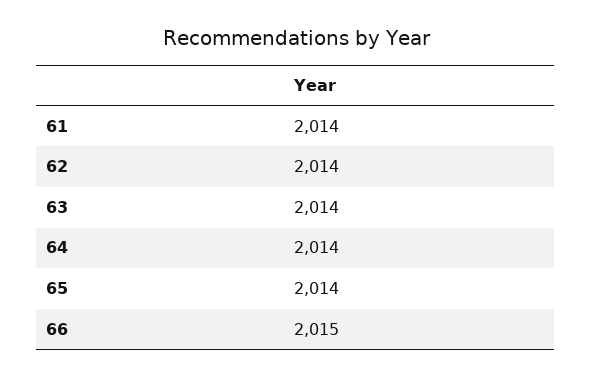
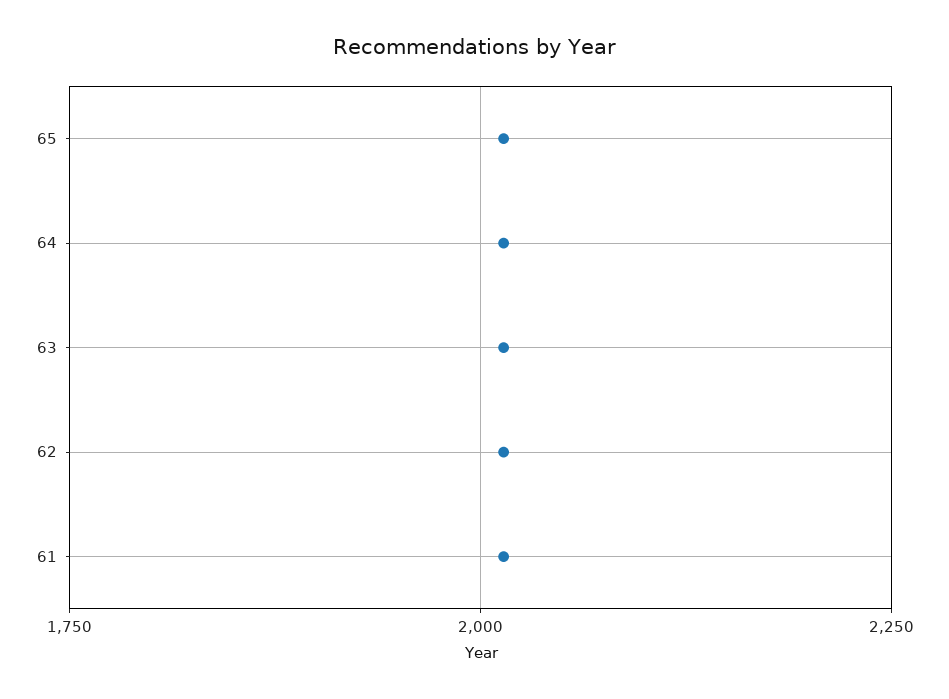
66: 2015 -> none

